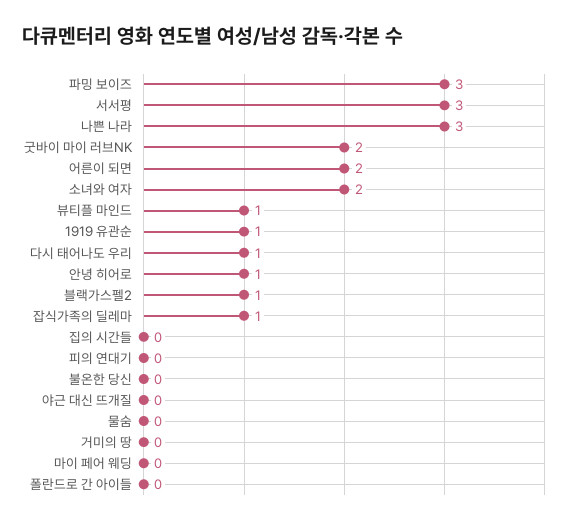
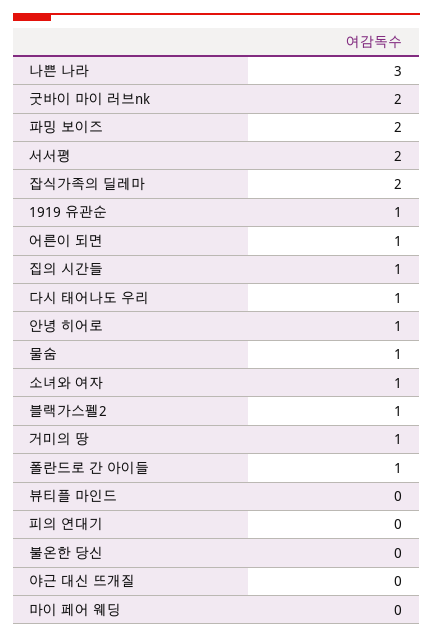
파밍 보이즈: 3 -> 2
서서평: 3 -> 2
어른이 되면: 2 -> 1
소녀와 여자: 2 -> 1
뷰티플 마인드: 1 -> 0
잡식가족의 딜레마: 1 -> 2
집의 시간들: 0 -> 1
물숨: 0 -> 1
거미의 땅: 0 -> 1
폴란드로 간 아이들: 0 -> 1

